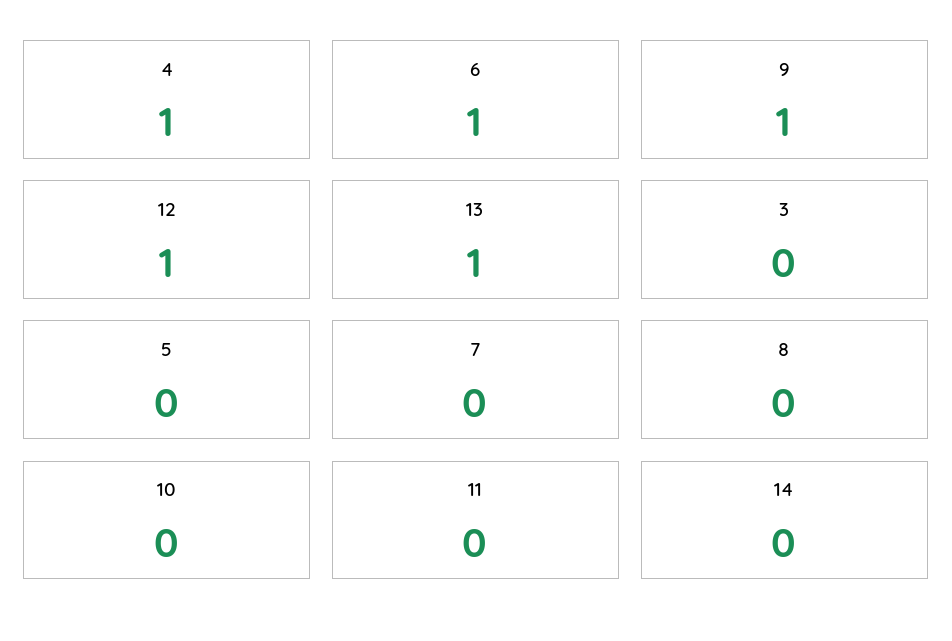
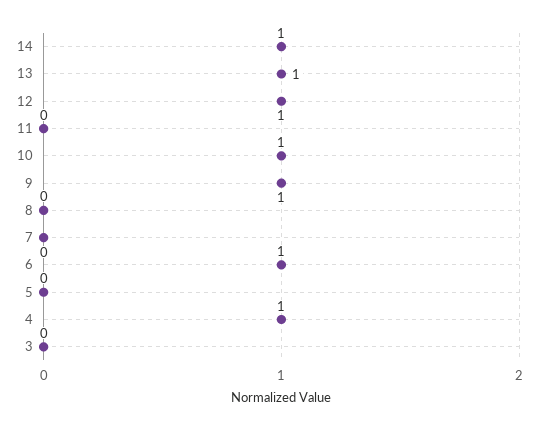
10: 0 -> 1
14: 0 -> 1

